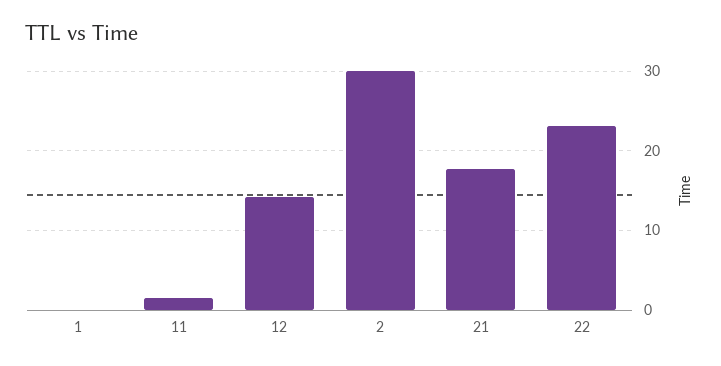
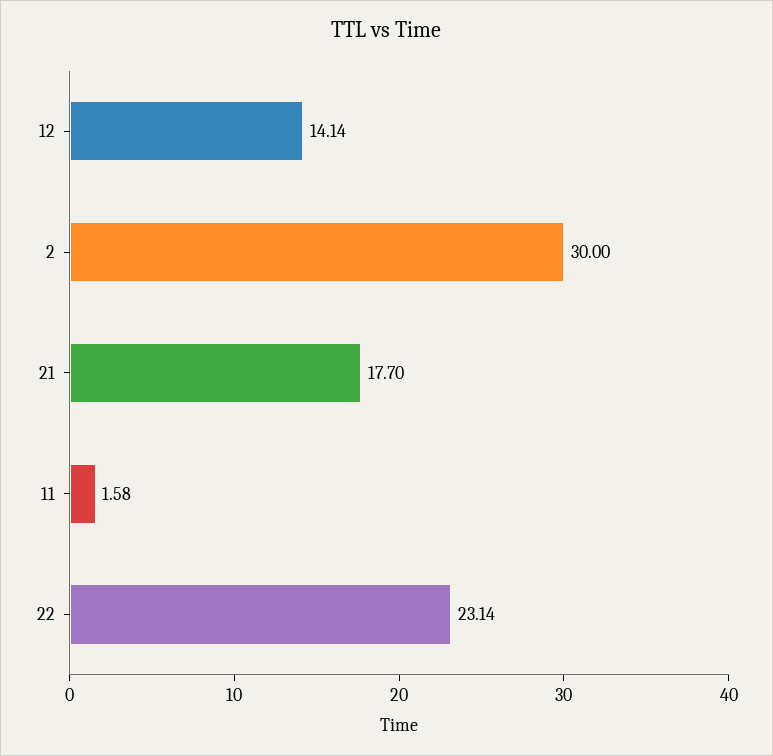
1: 0 -> none

